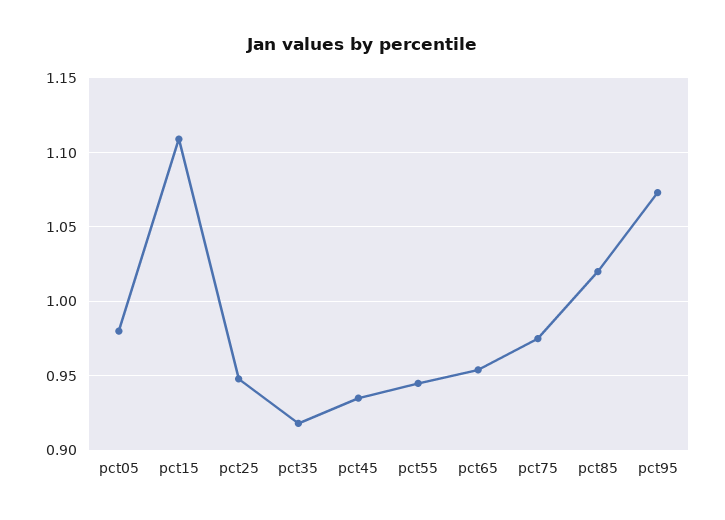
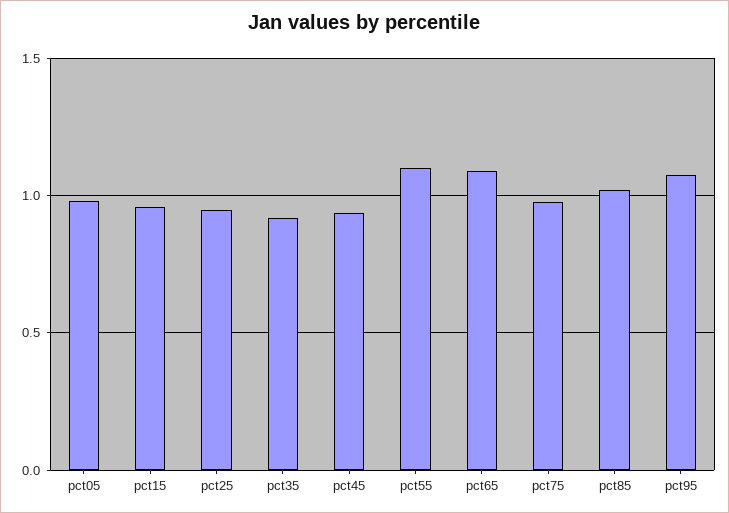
pct15: 1.11 -> 0.95
pct55: 0.945 -> 1.1
pct65: 0.955 -> 1.1

